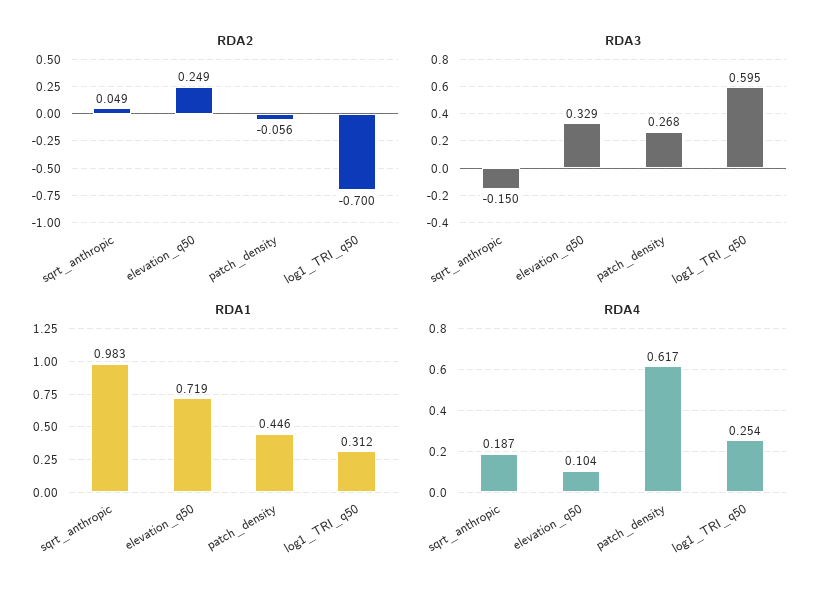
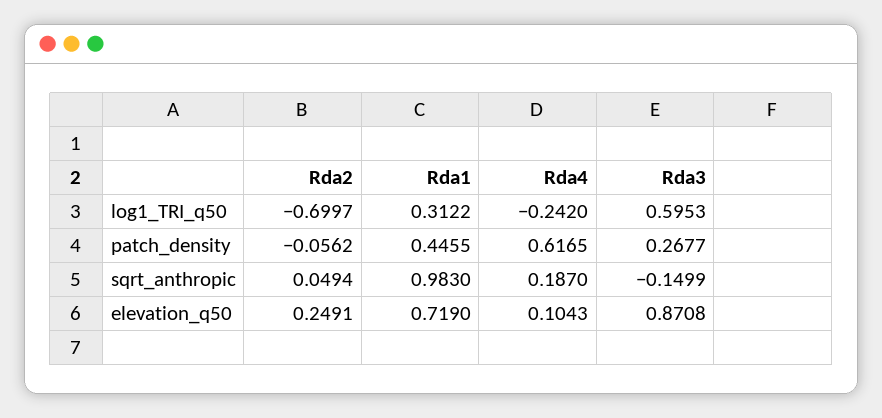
RDA3, elevation_q50: 0.329 -> 0.8708
RDA4, log1_TRI_q50: 0.254 -> -0.242

